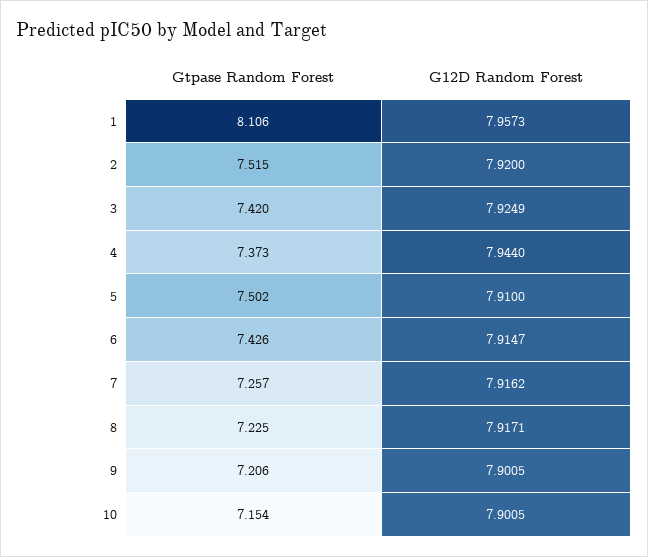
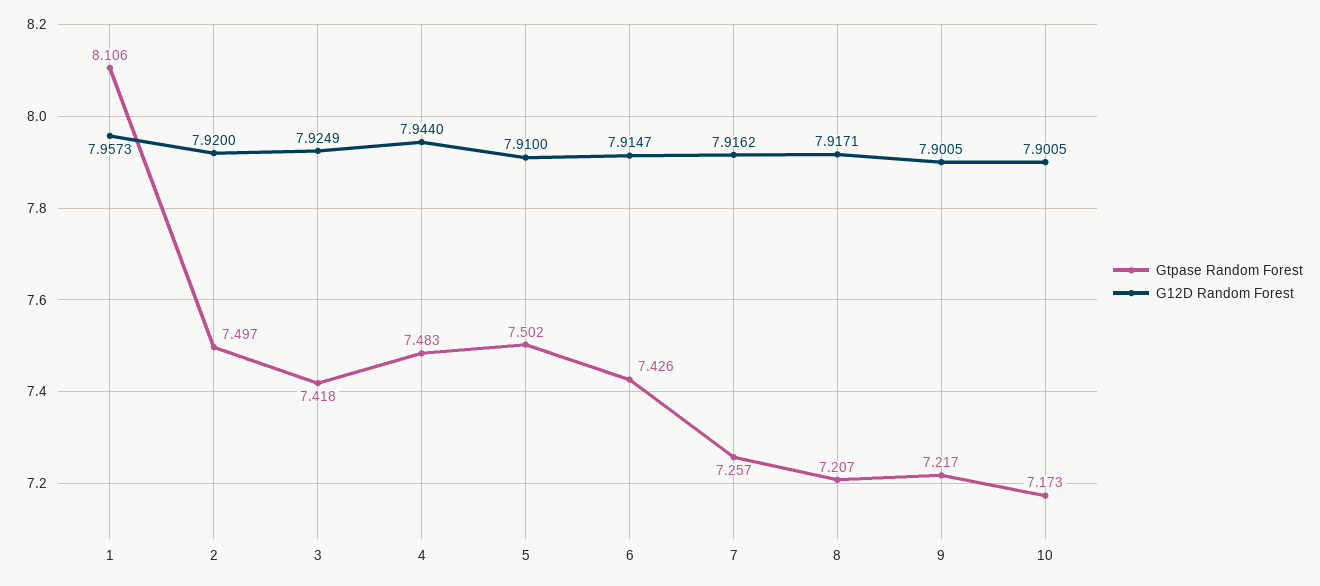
Gtpase Random Forest, 2: 7.515 -> 7.497
Gtpase Random Forest, 3: 7.42 -> 7.418
Gtpase Random Forest, 4: 7.373 -> 7.483
Gtpase Random Forest, 8: 7.225 -> 7.207
Gtpase Random Forest, 9: 7.206 -> 7.217
Gtpase Random Forest, 10: 7.154 -> 7.173

